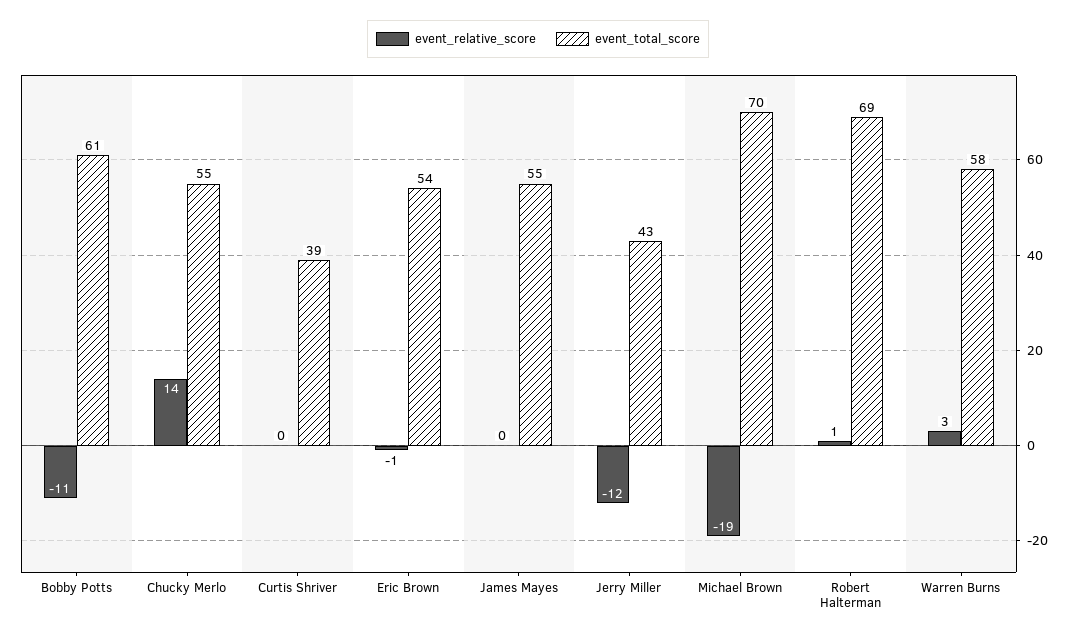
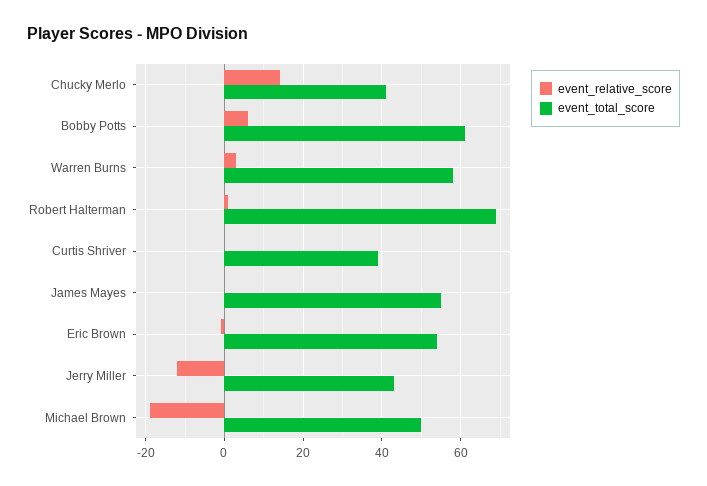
event_relative_score, Bobby Potts: -11 -> 5
event_total_score, Chucky Merlo: 55 -> 40
event_total_score, Michael Brown: 70 -> 50

